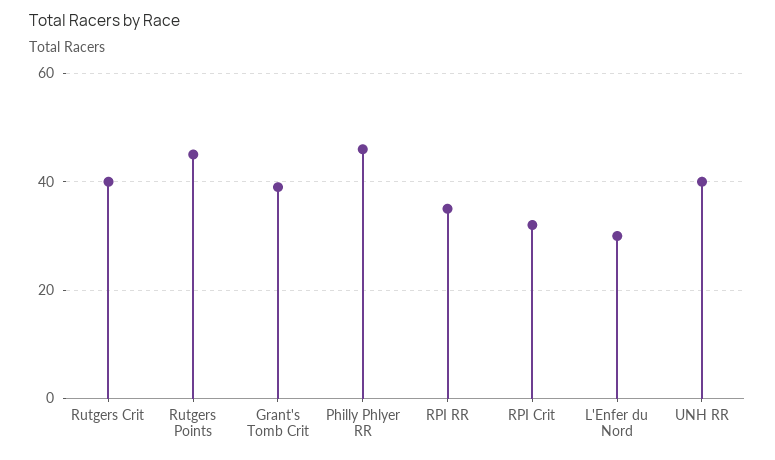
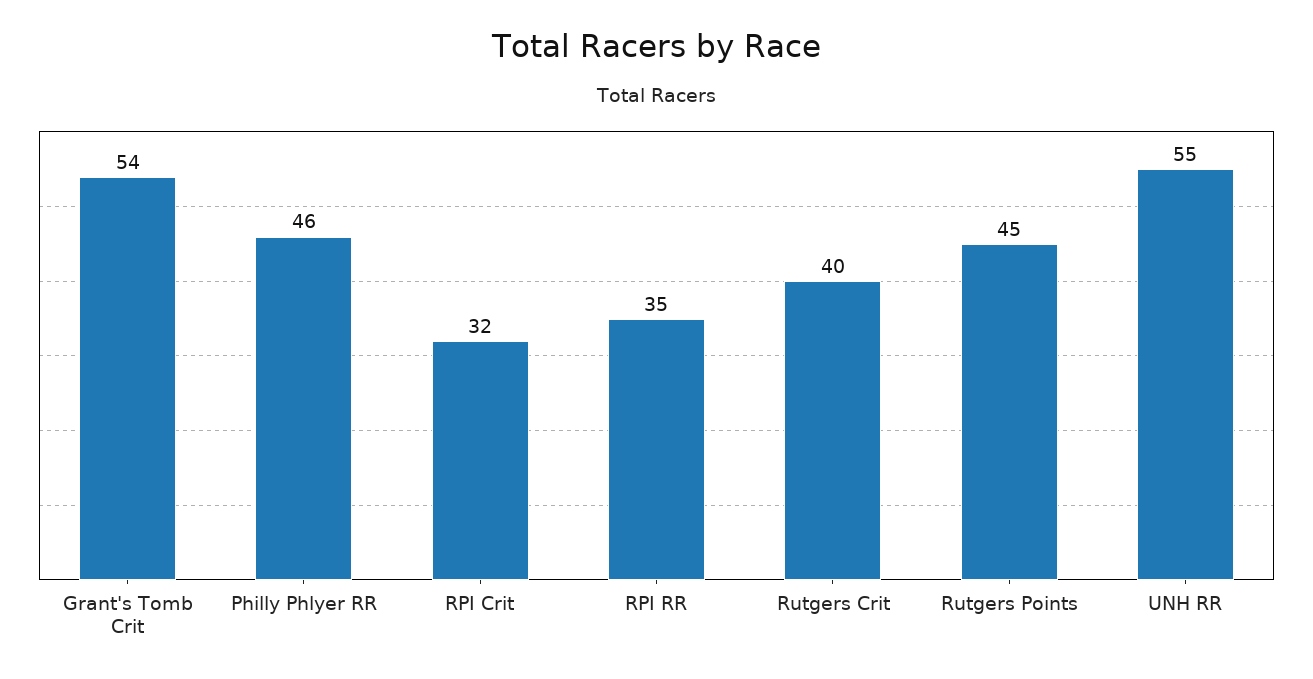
Grant's Tomb Crit: 40 -> 54
L'Enfer du Nord: 30 -> none
UNH RR: 40 -> 55

